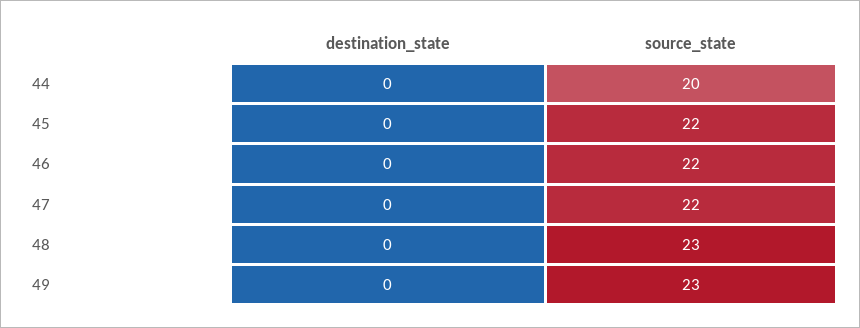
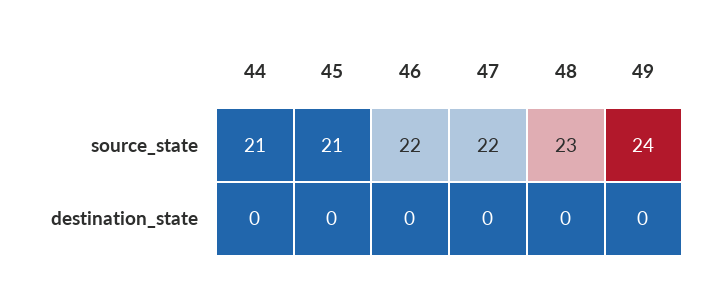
source_state, 44: 20 -> 21
source_state, 45: 22 -> 21
source_state, 49: 23 -> 24

